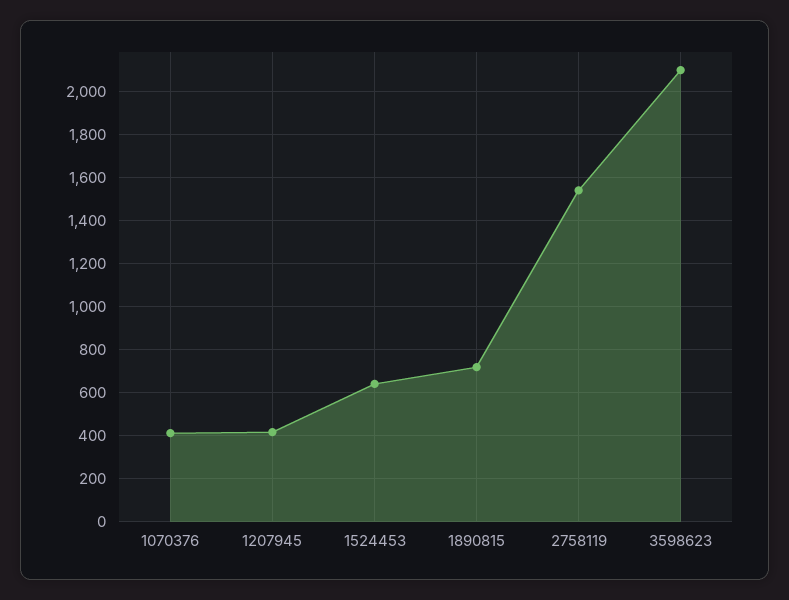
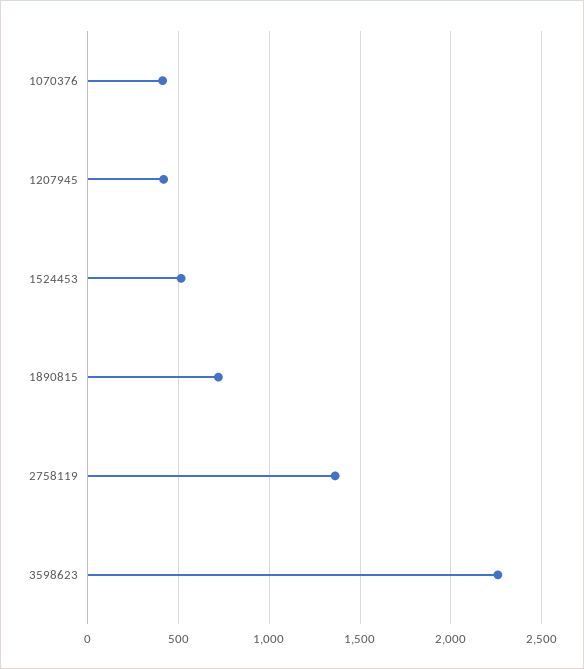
1524453: 650 -> 500
2758119: 1550 -> 1350
3598623: 2100 -> 2250

